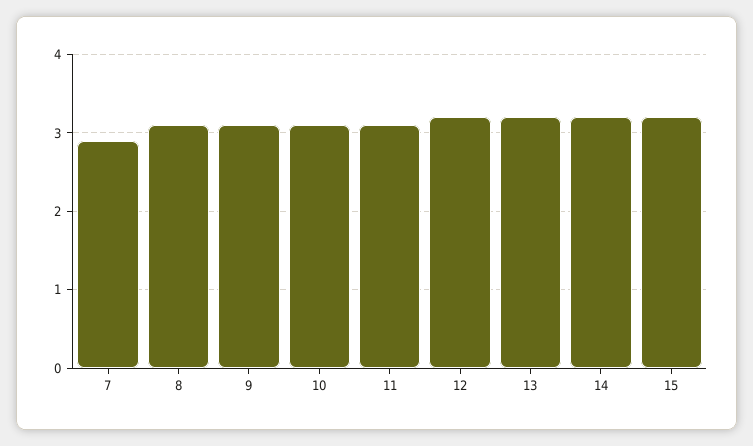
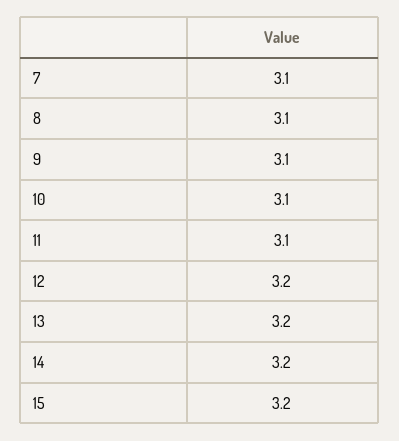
7: 2.9 -> 3.1

